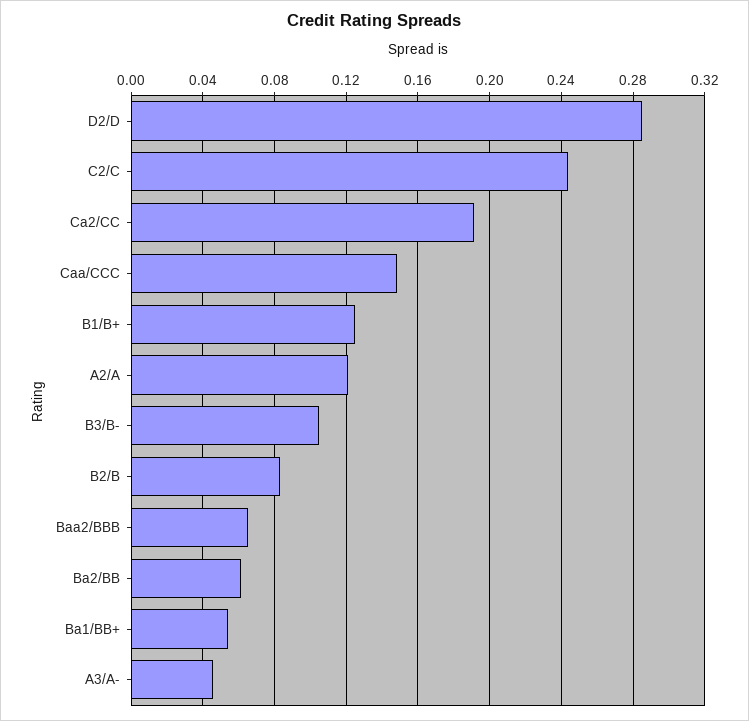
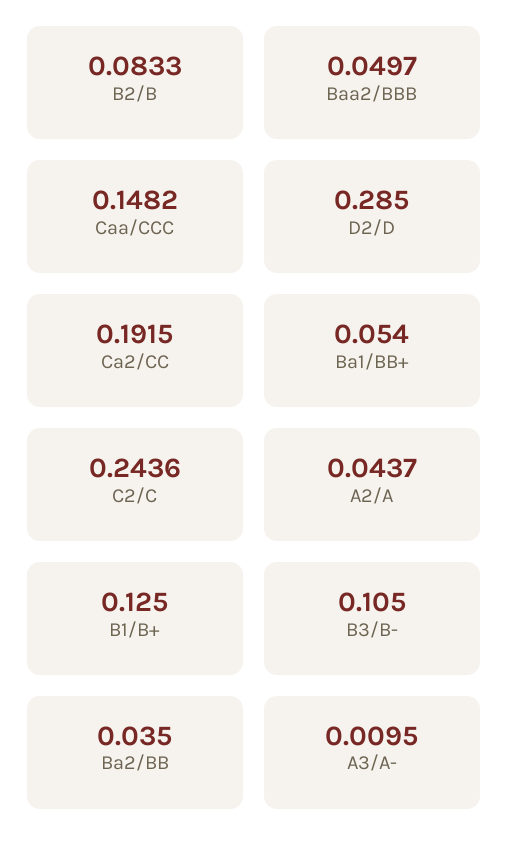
A2/A: 0.12 -> 0.0437
Baa2/BBB: 0.065 -> 0.0497
Ba2/BB: 0.06 -> 0.035
A3/A-: 0.045 -> 0.0095

